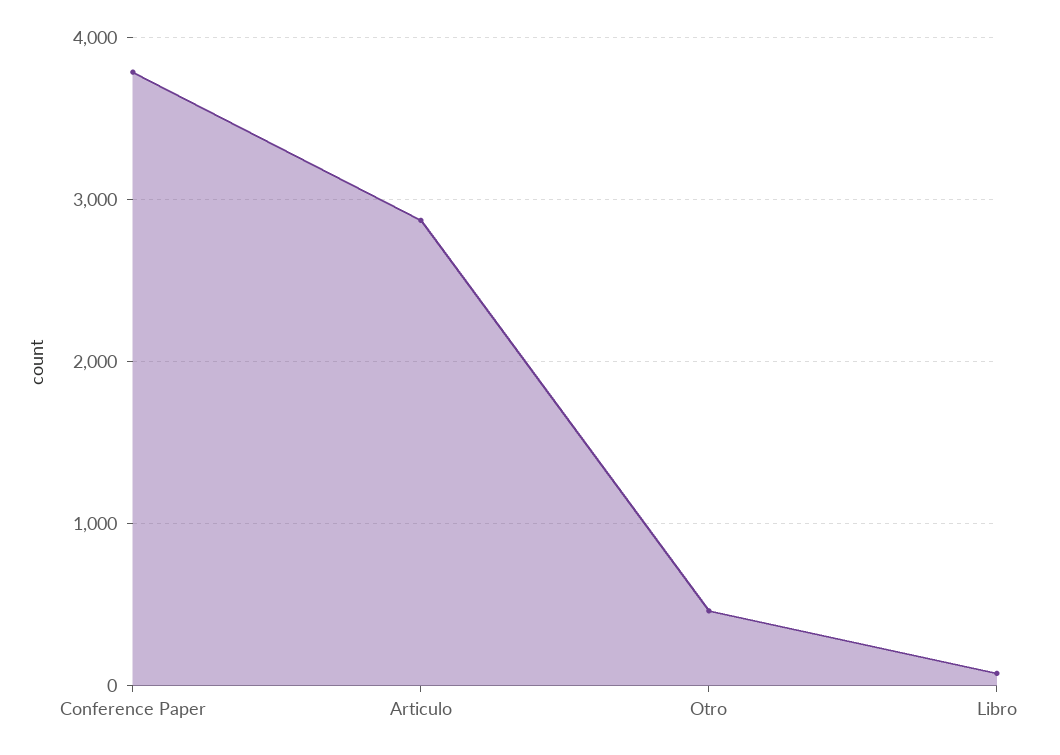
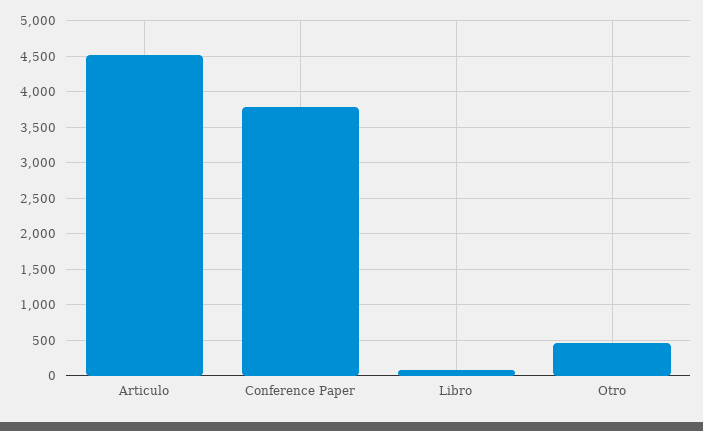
Articulo: 2900 -> 4500

